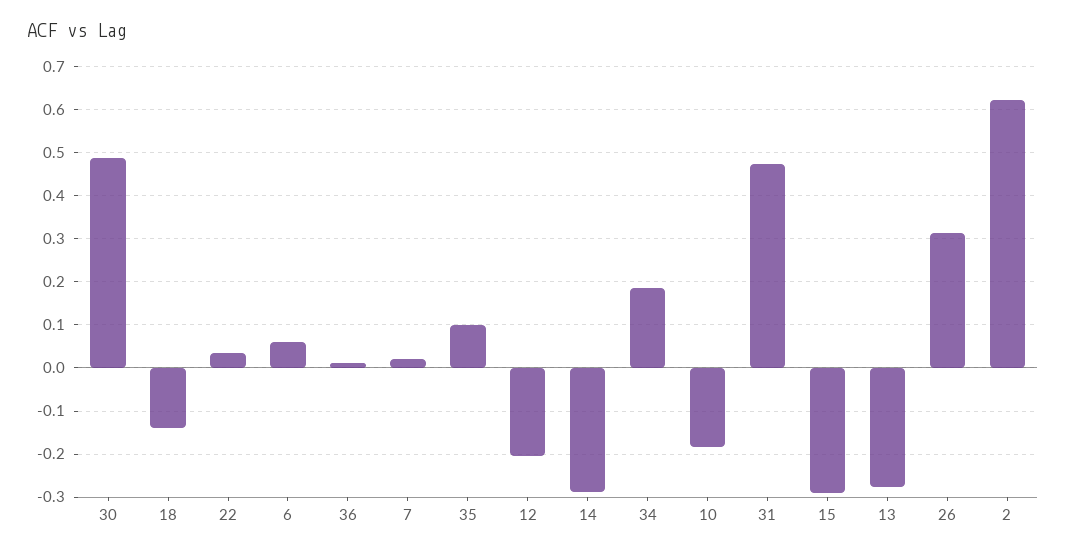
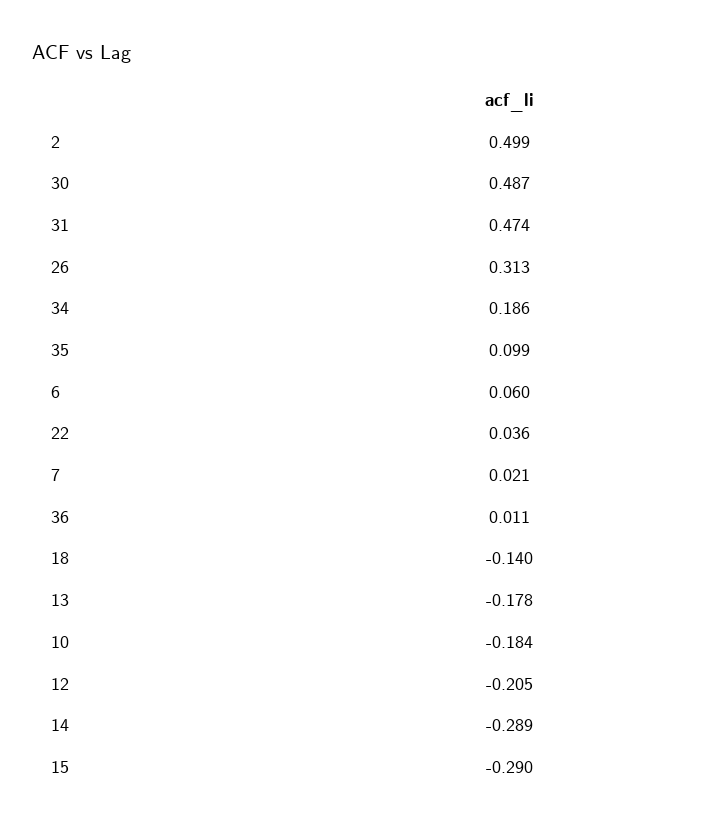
13: -0.28 -> -0.178
2: 0.62 -> 0.499

